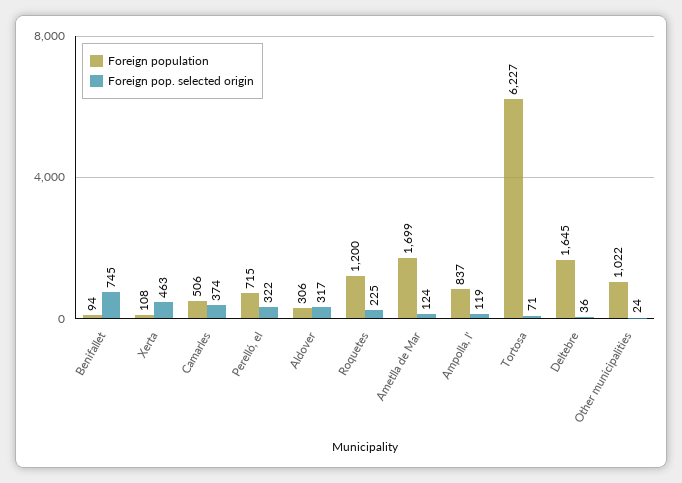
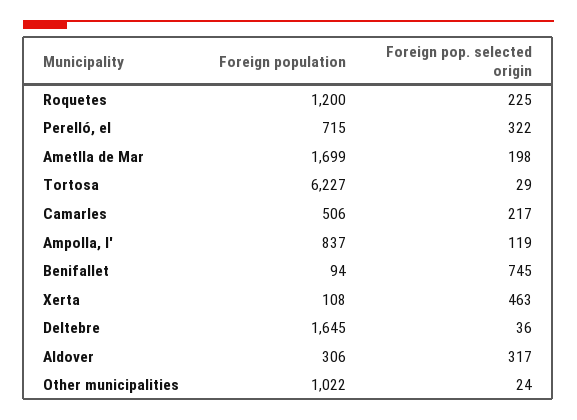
Foreign pop. selected origin, Camarles: 374 -> 217
Foreign pop. selected origin, Ametlla de Mar: 124 -> 198
Foreign pop. selected origin, Tortosa: 71 -> 29

